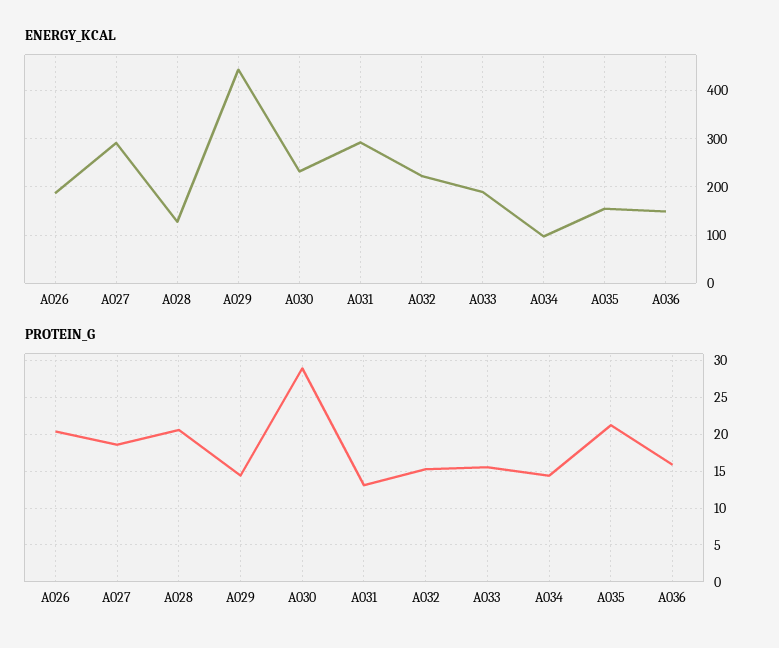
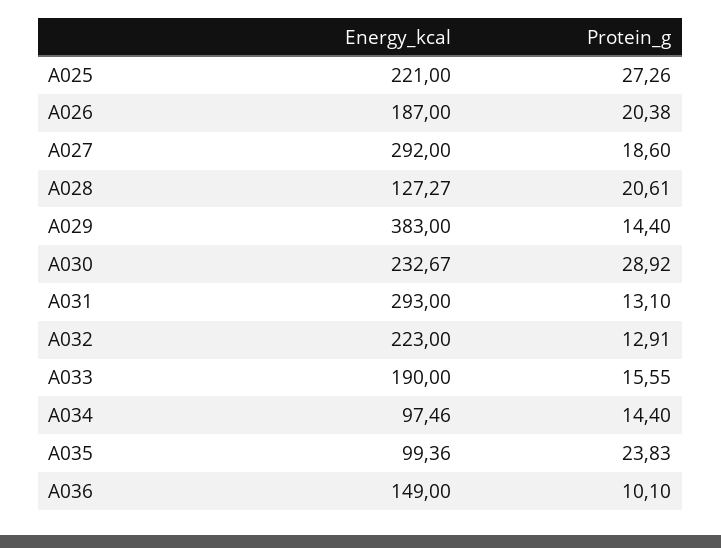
ENERGY_KCAL, A029: 440 -> 383
ENERGY_KCAL, A035: 160 -> 99.36
PROTEIN_G, A032: 15 -> 12.91
PROTEIN_G, A035: 21 -> 23.83
PROTEIN_G, A036: 16 -> 10.1
ENERGY_KCAL, A025: none -> 221
PROTEIN_G, A025: none -> 27.26

